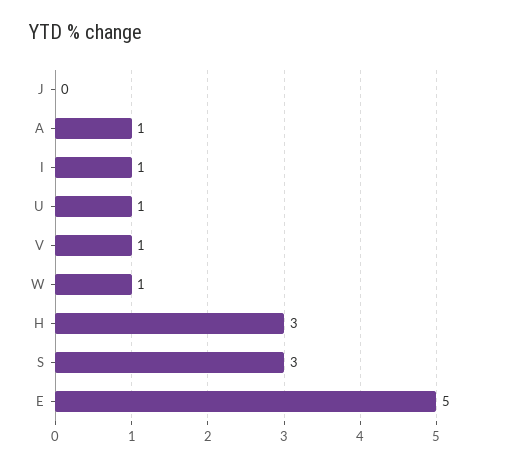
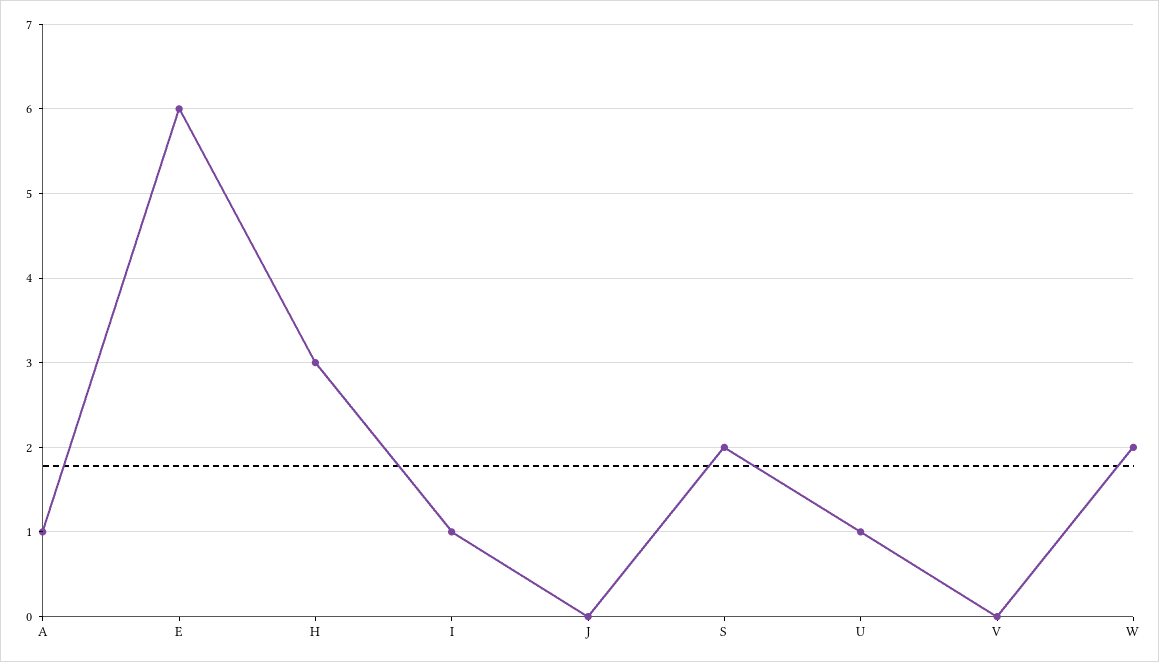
V: 1 -> 0
W: 1 -> 2
S: 3 -> 2
E: 5 -> 6

